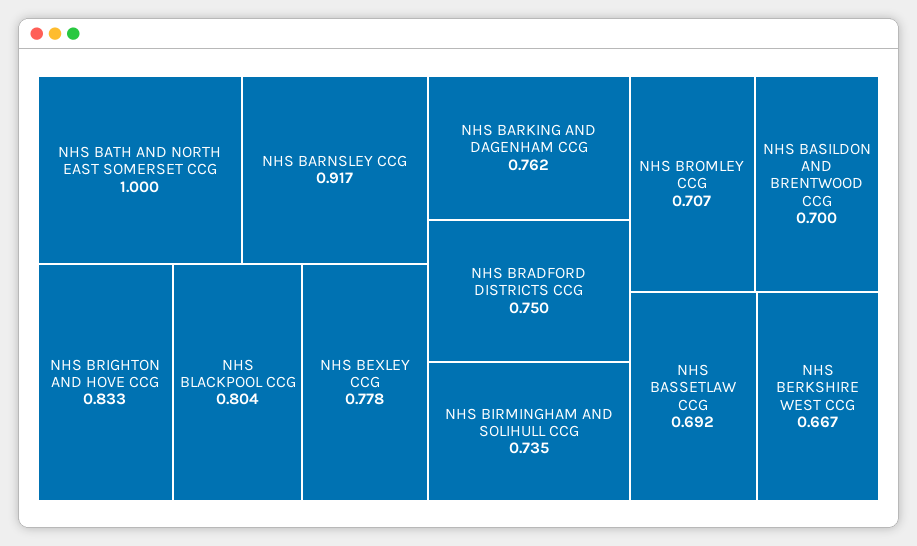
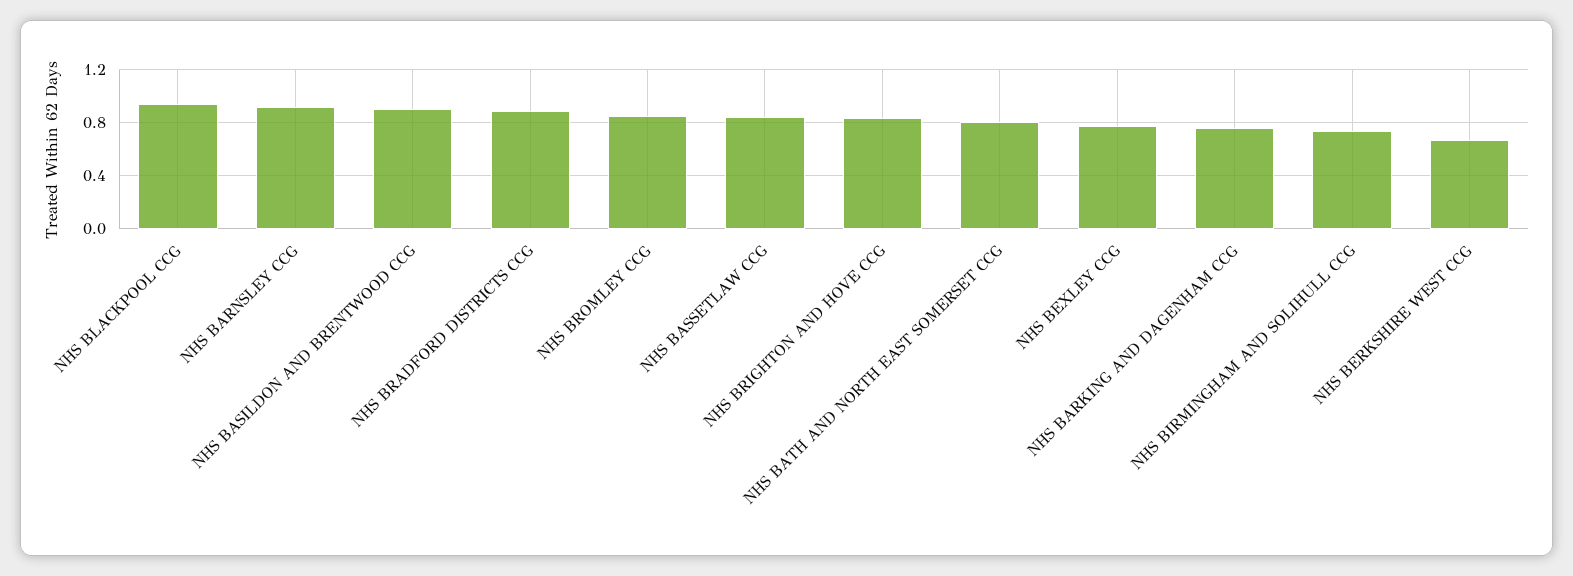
NHS BATH AND NORTH EAST SOMERSET CCG: 1 -> 0.8
NHS BLACKPOOL CCG: 0.804 -> 0.95
NHS BRADFORD DISTRICTS CCG: 0.75 -> 0.9
NHS BROMLEY CCG: 0.707 -> 0.85
NHS BASILDON AND BRENTWOOD CCG: 0.7 -> 0.9
NHS BASSETLAW CCG: 0.692 -> 0.85

